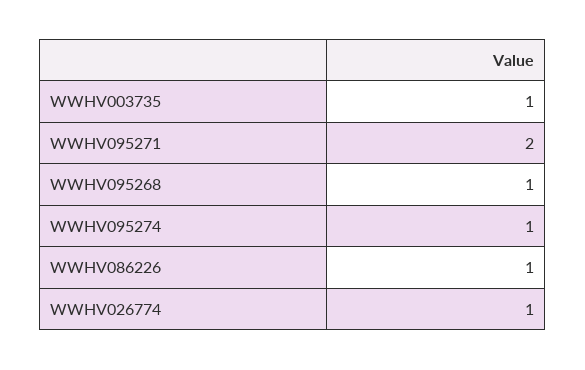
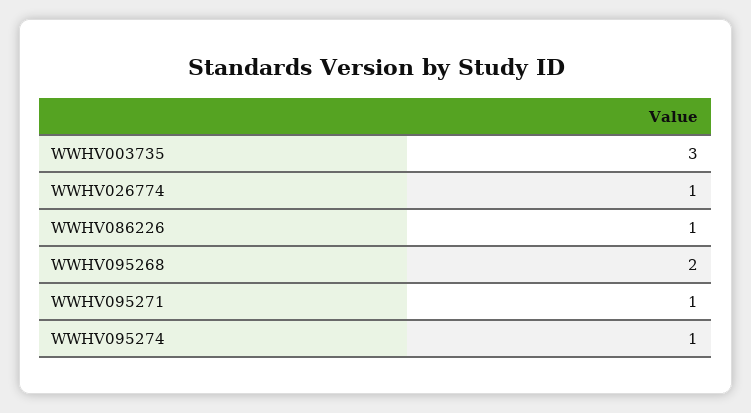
WWHV003735: 1 -> 3
WWHV095271: 2 -> 1
WWHV095268: 1 -> 2

